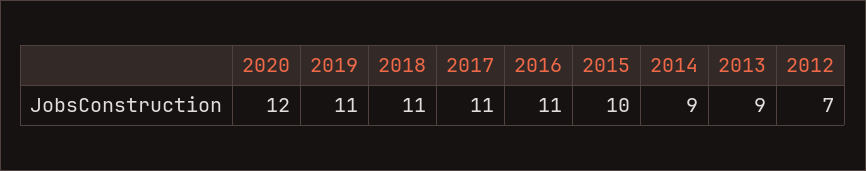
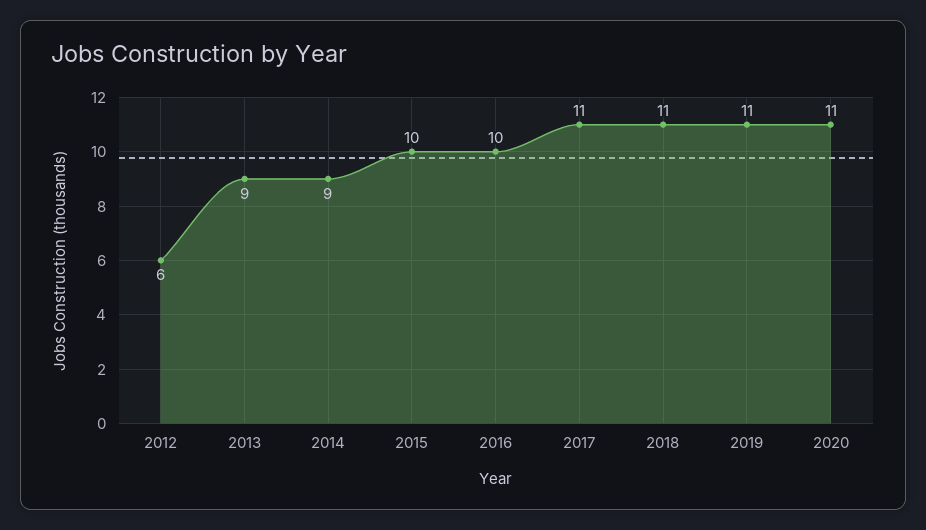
2020: 12 -> 11
2016: 11 -> 10
2012: 7 -> 6

